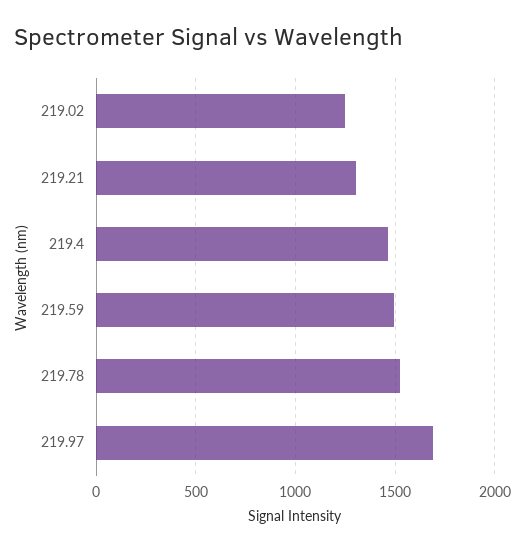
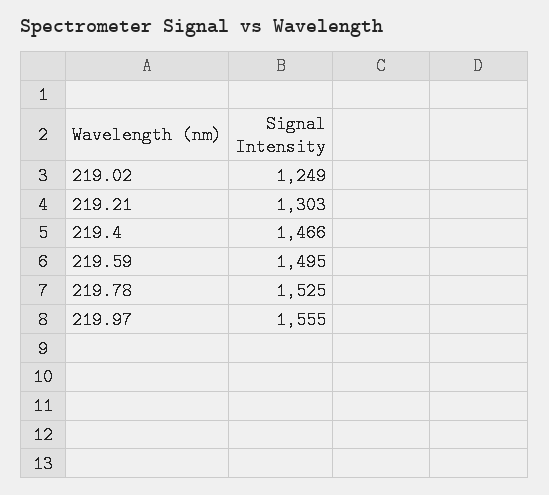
219.97: 1700 -> 1555

